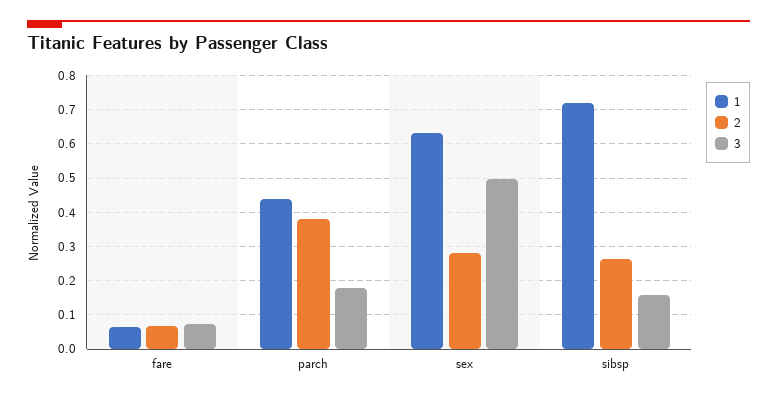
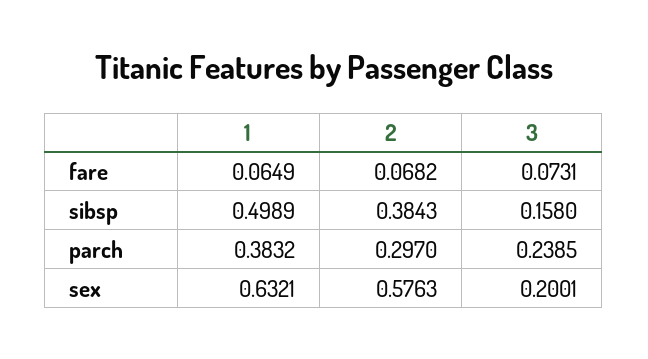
1, parch: 0.44 -> 0.3832
2, parch: 0.38 -> 0.297
3, parch: 0.18 -> 0.2385
2, sex: 0.28 -> 0.5763
3, sex: 0.5 -> 0.2001
1, sibsp: 0.72 -> 0.4989
2, sibsp: 0.26 -> 0.3843

